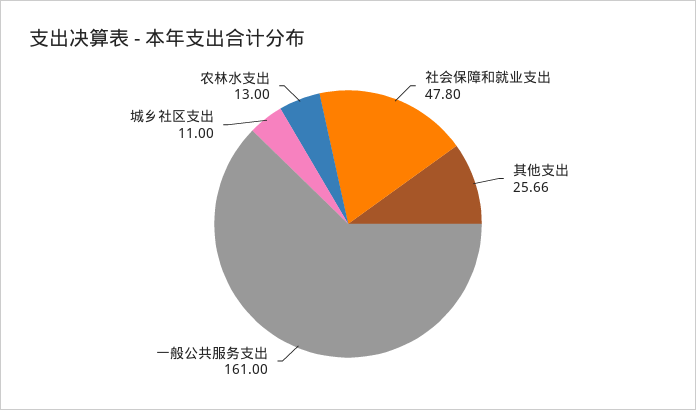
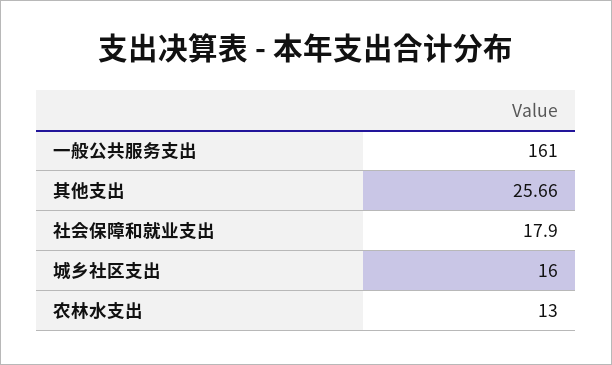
社会保障和就业支出: 47.8 -> 17.9
城乡社区支出: 11 -> 16

